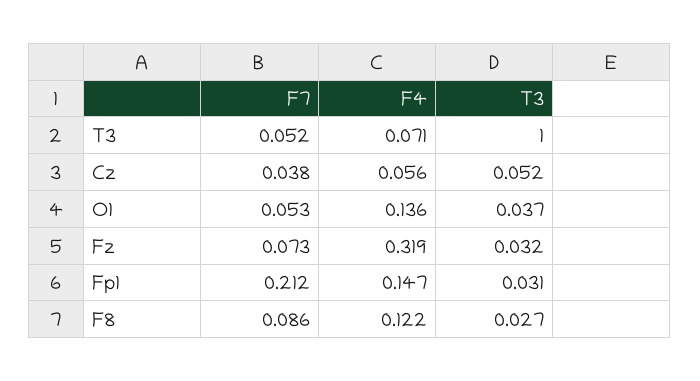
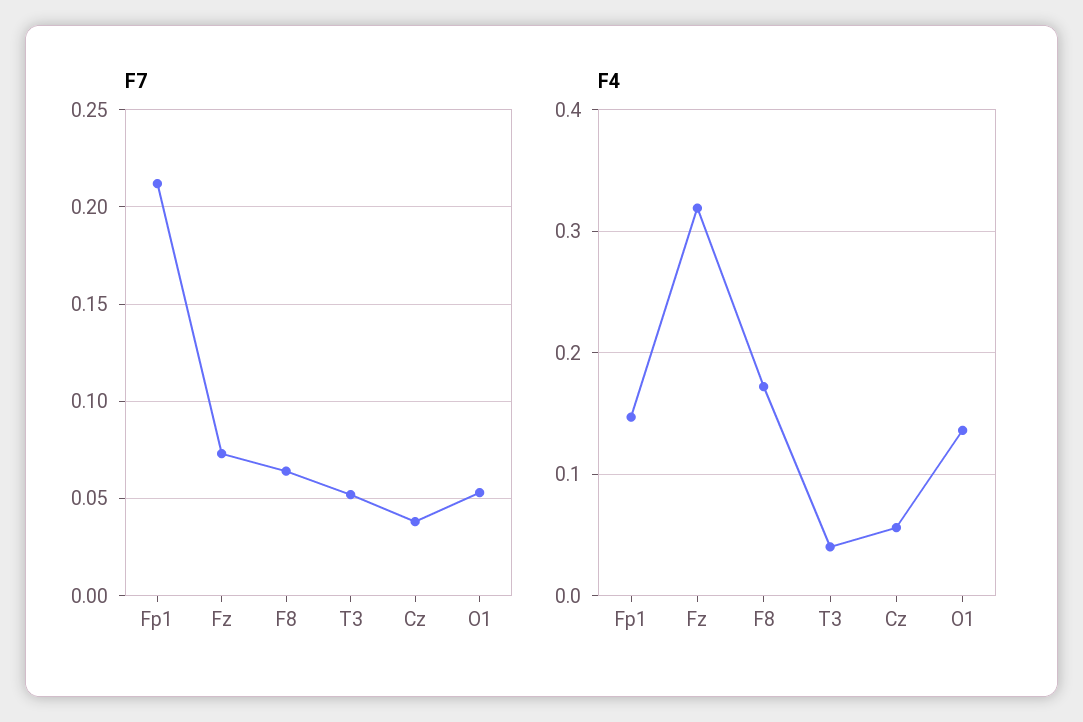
F4, T3: 0.071 -> 0.04
T3, T3: 1 -> none
T3, Cz: 0.052 -> none
T3, O1: 0.037 -> none
T3, Fz: 0.032 -> none
T3, Fp1: 0.031 -> none
F7, F8: 0.086 -> 0.065
F4, F8: 0.122 -> 0.17
T3, F8: 0.027 -> none

